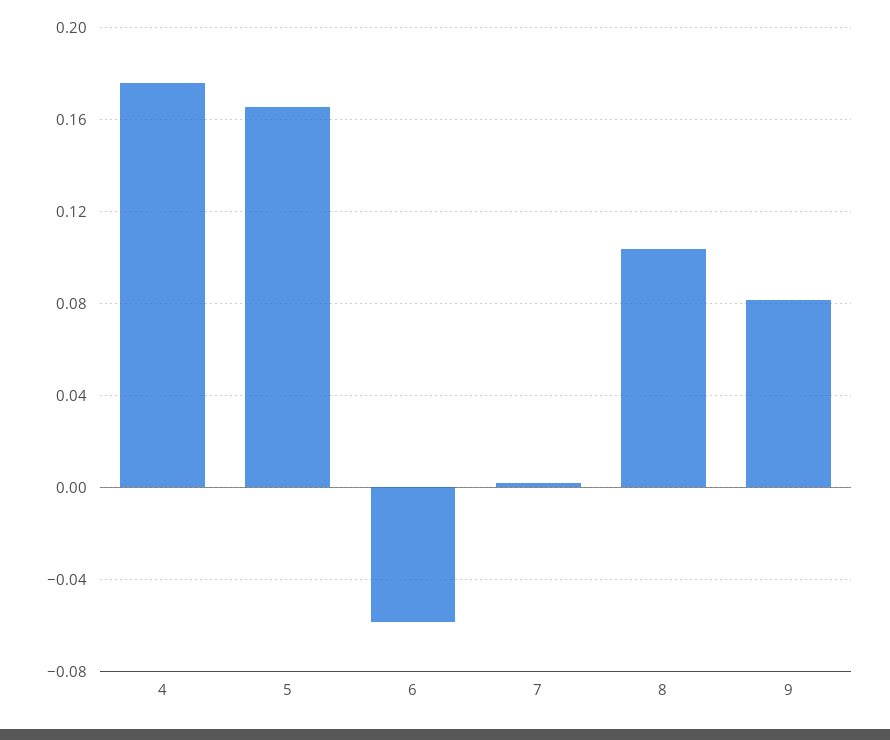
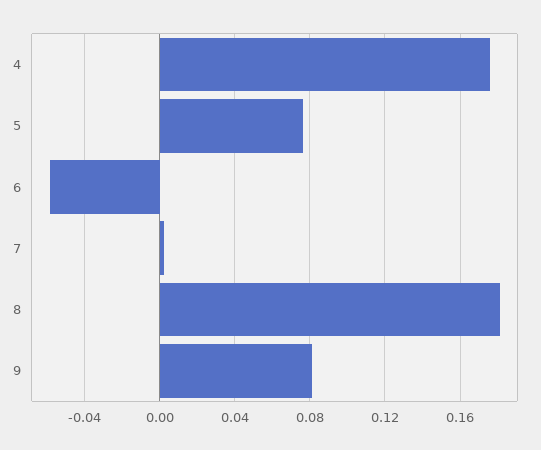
5: 0.165 -> 0.075
8: 0.105 -> 0.18

